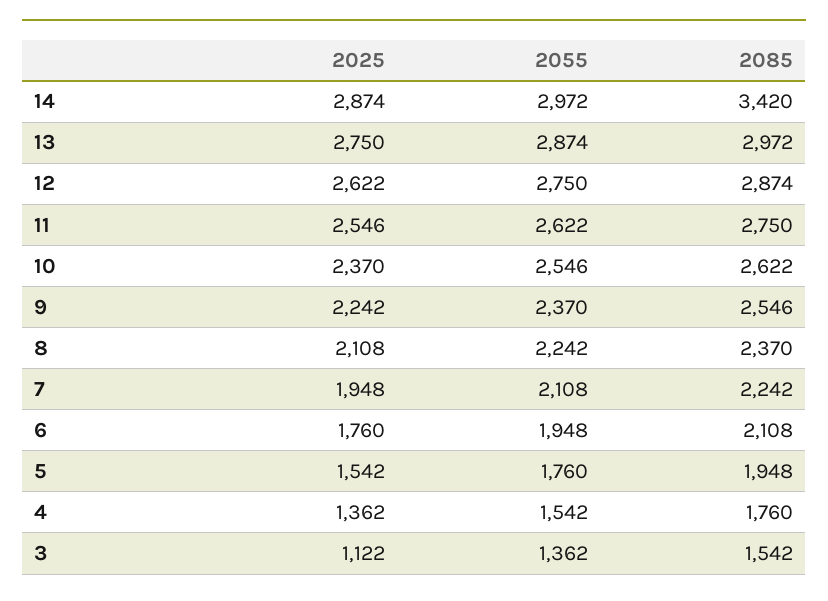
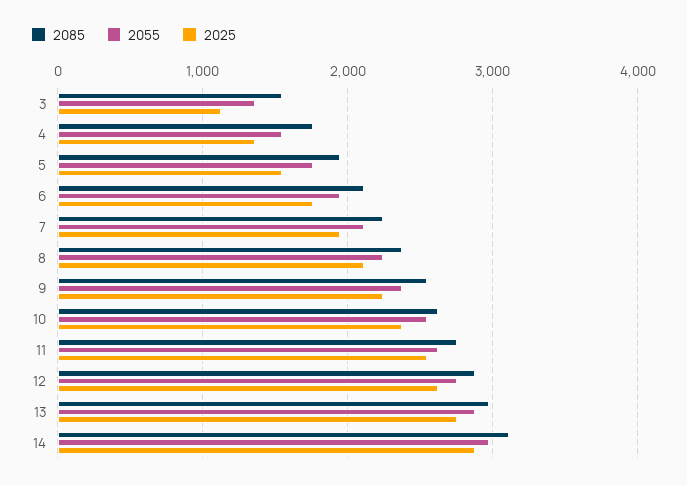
2085, 14: 3420 -> 3100

